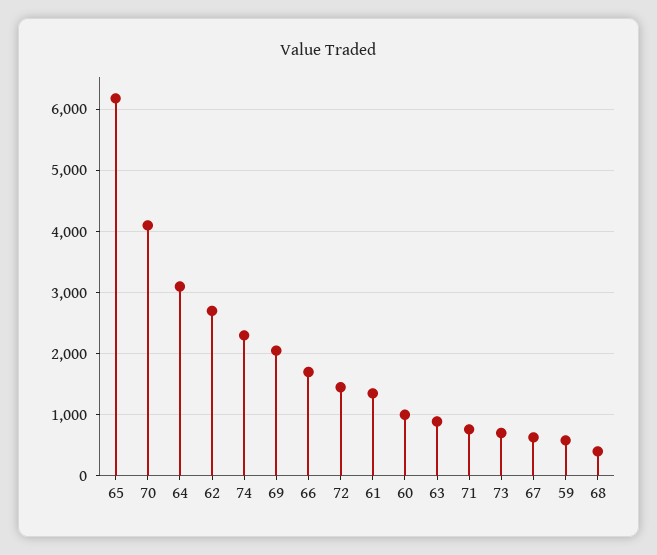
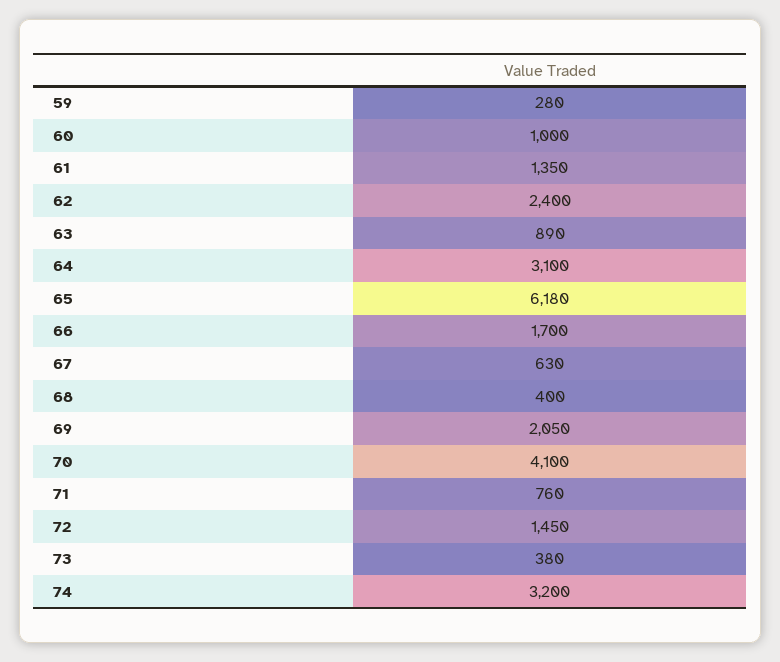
62: 2700 -> 2400
74: 2300 -> 3200
73: 700 -> 380
59: 600 -> 280

